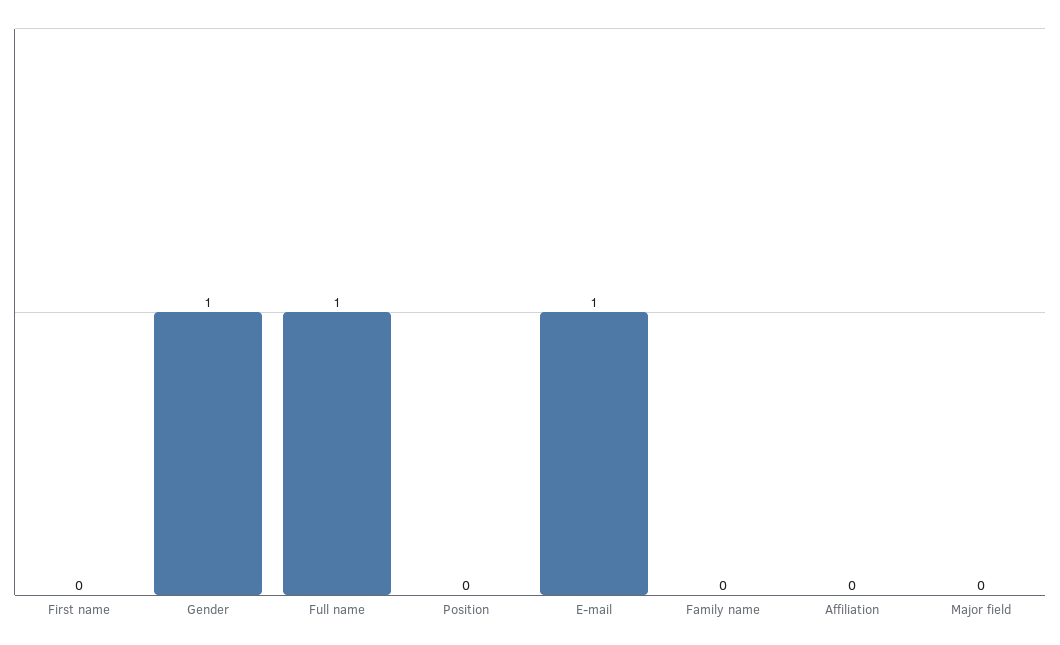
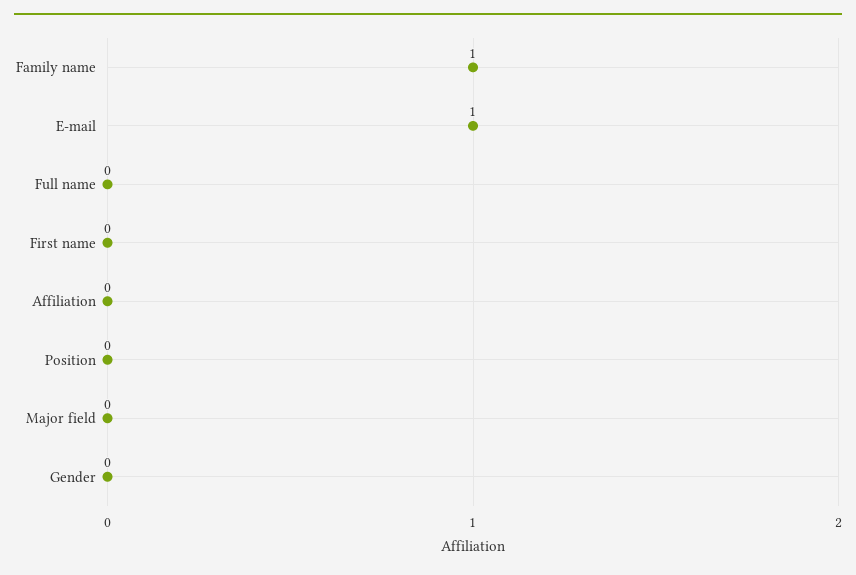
Gender: 1 -> 0
Full name: 1 -> 0
Family name: 0 -> 1

